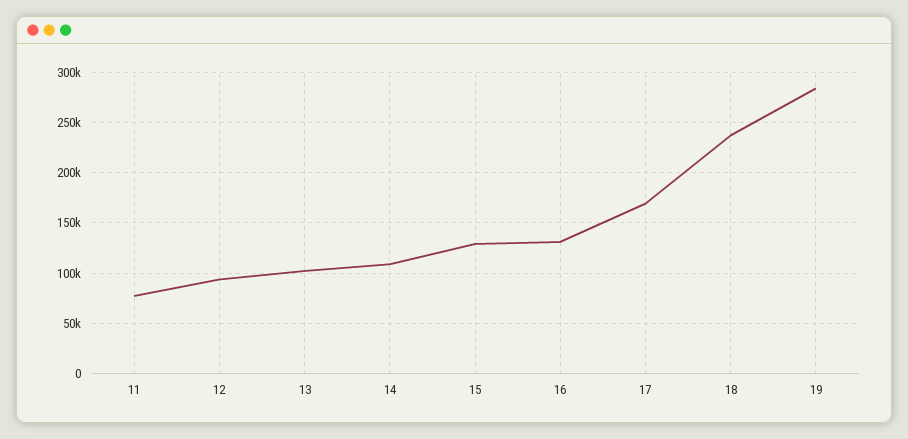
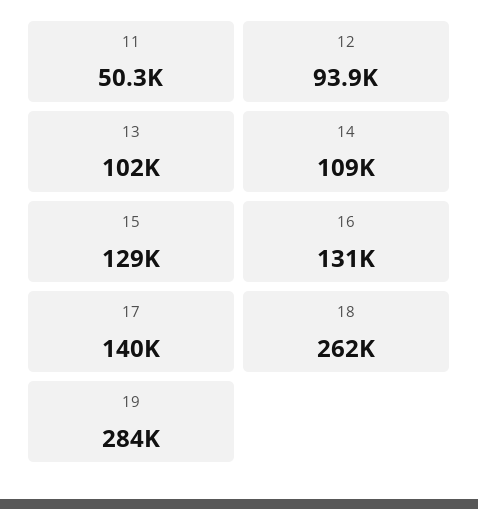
11: 80000 -> 50300
17: 170000 -> 140000
18: 240000 -> 262000

